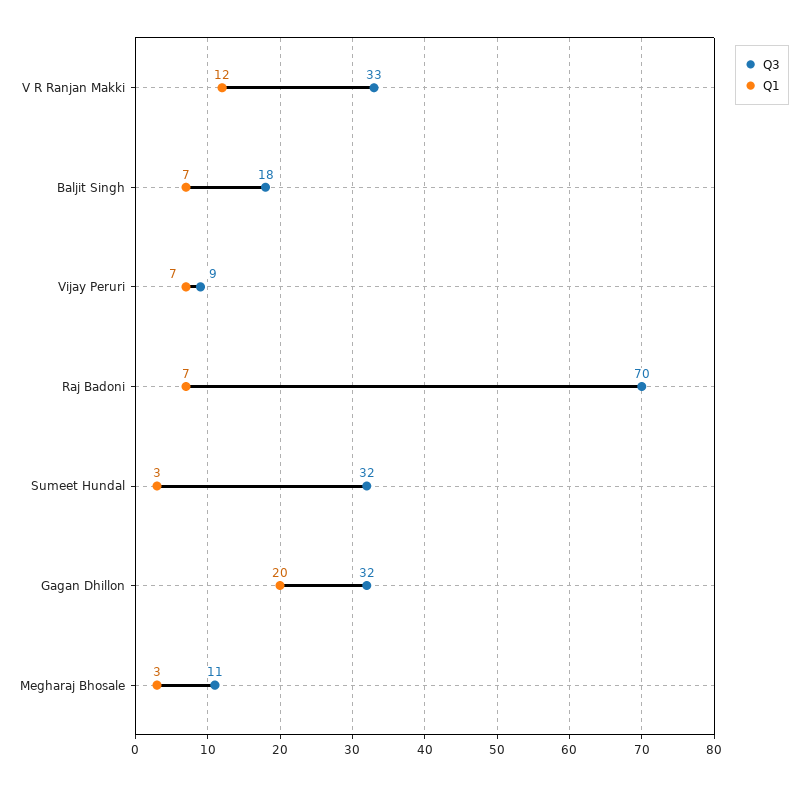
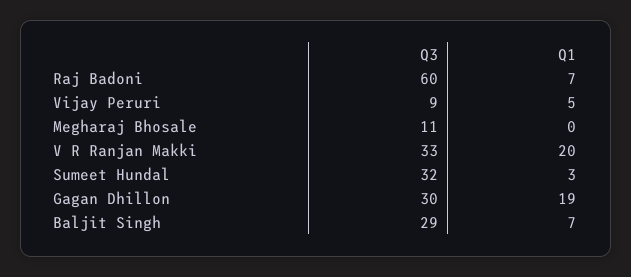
Q1, V R Ranjan Makki: 12 -> 20
Q3, Baljit Singh: 18 -> 29
Q1, Vijay Peruri: 7 -> 5
Q3, Raj Badoni: 70 -> 60
Q3, Gagan Dhillon: 32 -> 30
Q1, Gagan Dhillon: 20 -> 19
Q1, Megharaj Bhosale: 3 -> 0

